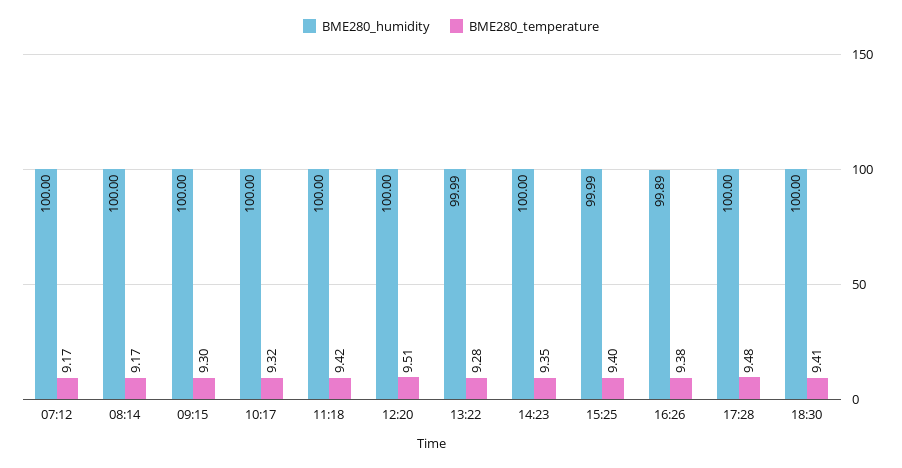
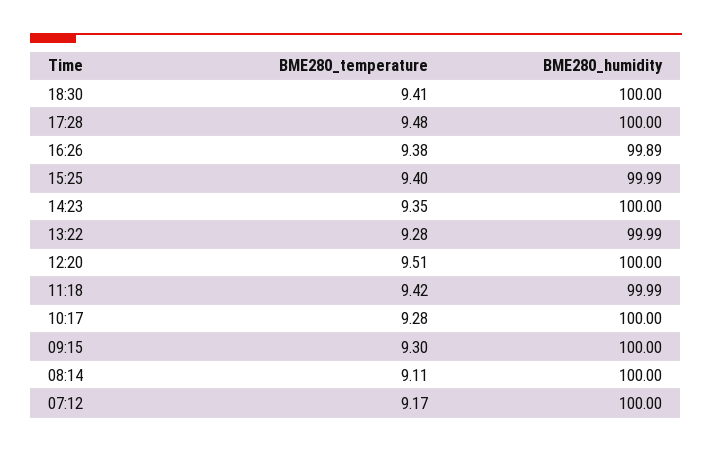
BME280_temperature, 08:14: 9.17 -> 9.11
BME280_temperature, 10:17: 9.32 -> 9.28
BME280_humidity, 11:18: 100 -> 99.99

